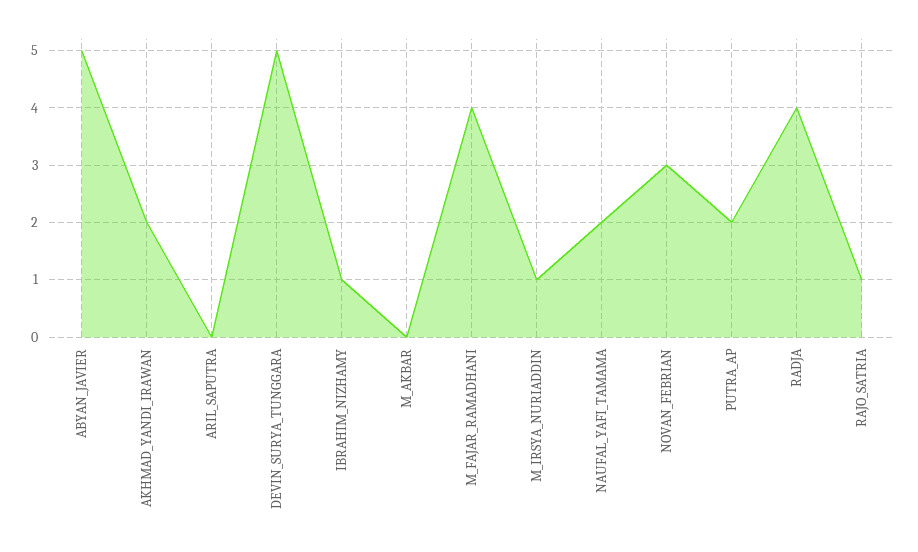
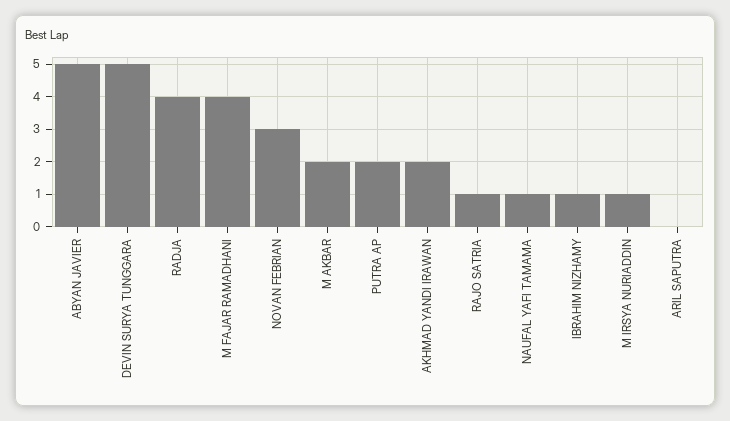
M_AKBAR: 0 -> 2
NAUFAL_YAFI_TAMAMA: 2 -> 1

